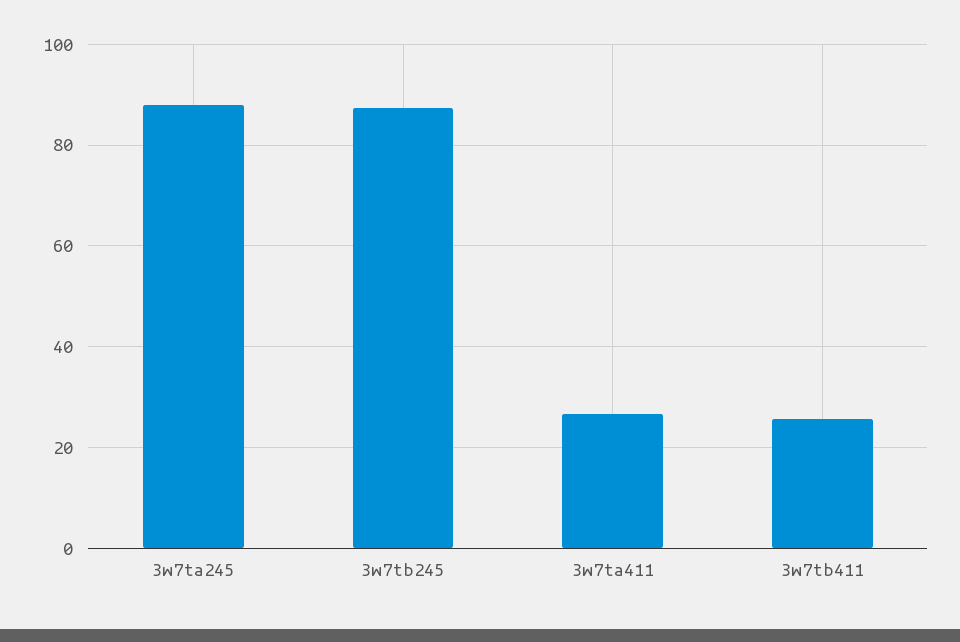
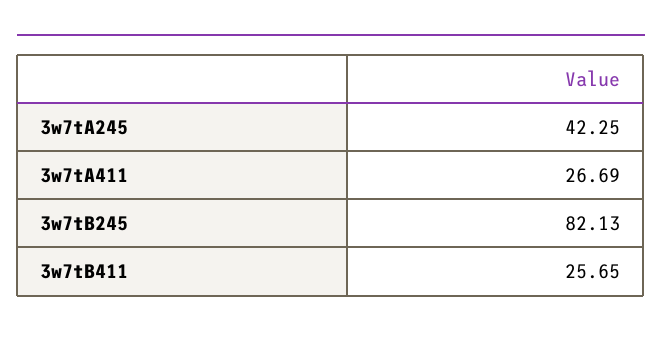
3w7ta245: 88 -> 42.25
3w7tb245: 88 -> 82.13

